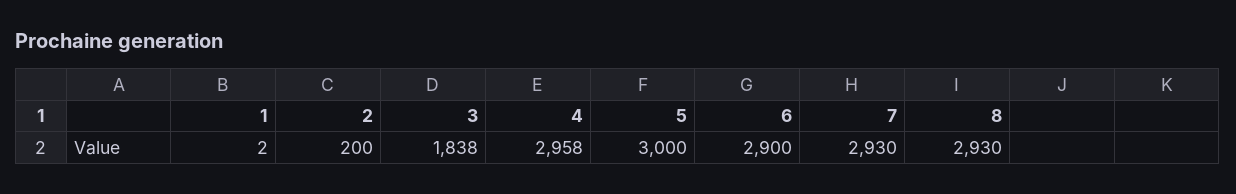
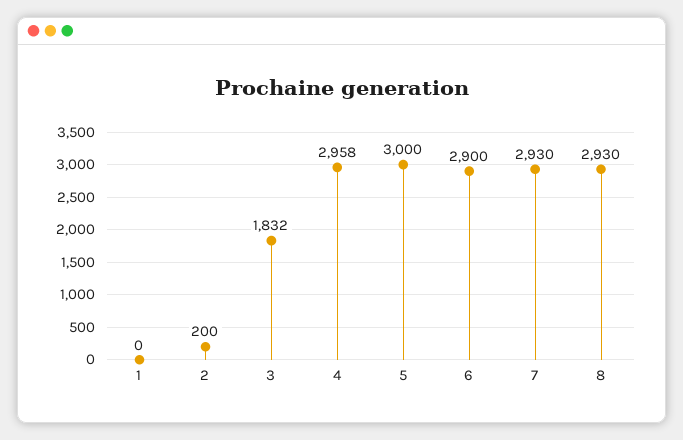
1: 2 -> 0
3: 1838 -> 1832

